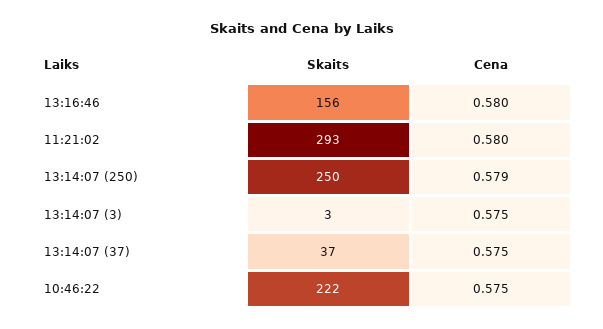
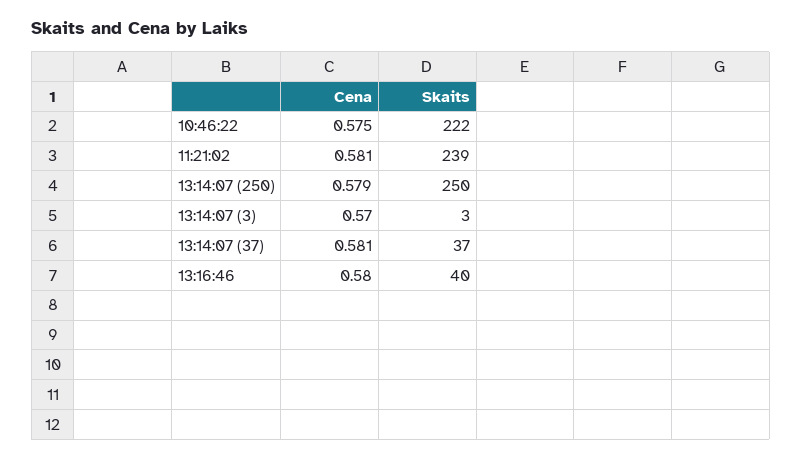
Skaits, 13:16:46: 156 -> 40
Skaits, 11:21:02: 293 -> 239
Cena, 11:21:02: 0.58 -> 0.581
Cena, 13:14:07 (3): 0.575 -> 0.57
Cena, 13:14:07 (37): 0.575 -> 0.581

